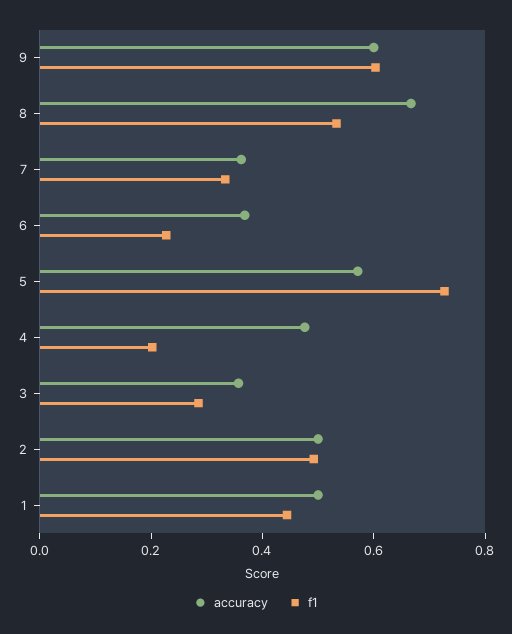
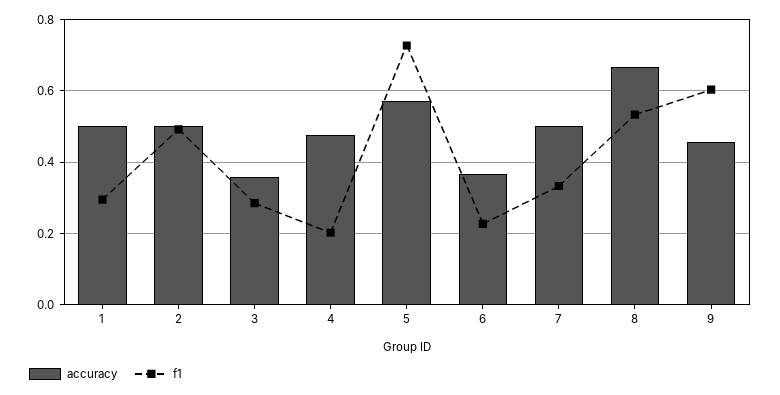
accuracy, 9: 0.6 -> 0.46
accuracy, 7: 0.35 -> 0.5
f1, 1: 0.45 -> 0.3

